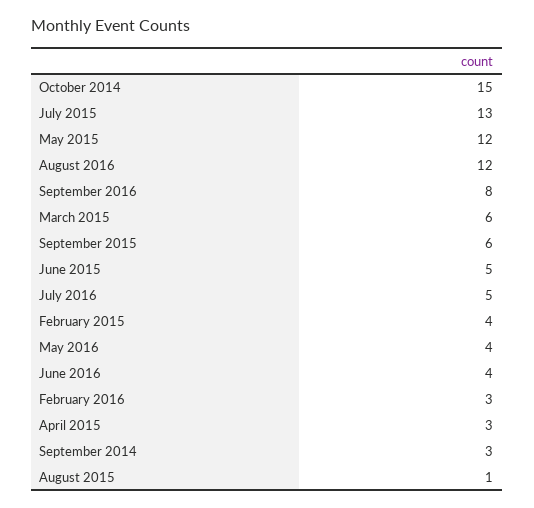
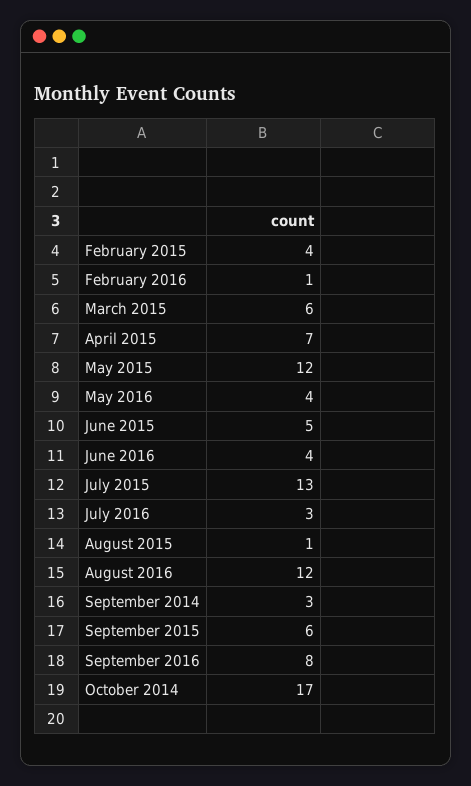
October 2014: 15 -> 17
July 2016: 5 -> 3
February 2016: 3 -> 1
April 2015: 3 -> 7

